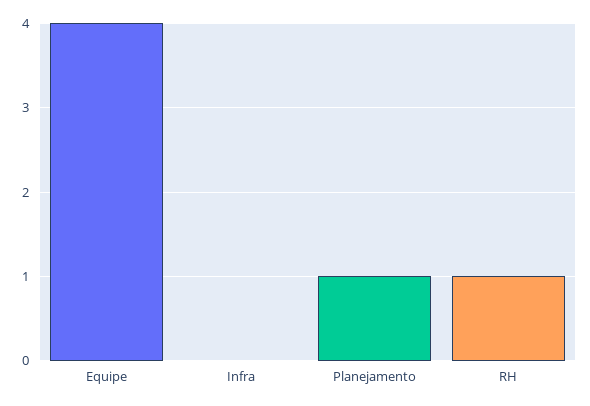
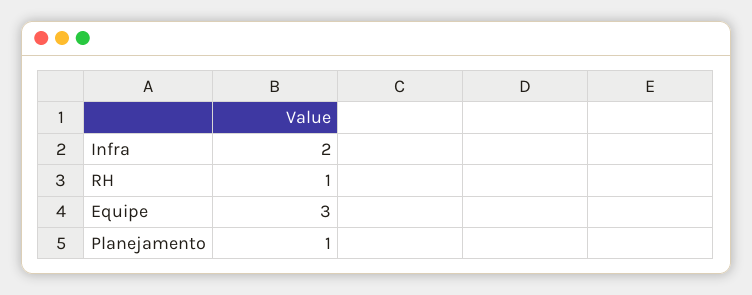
Equipe: 4 -> 3
Infra: 0 -> 2

